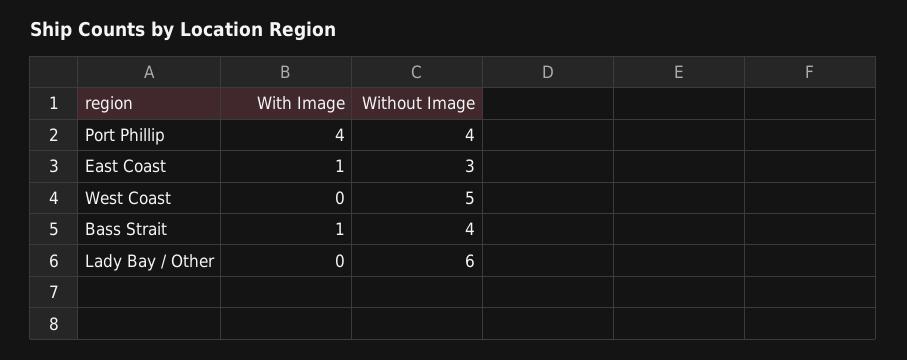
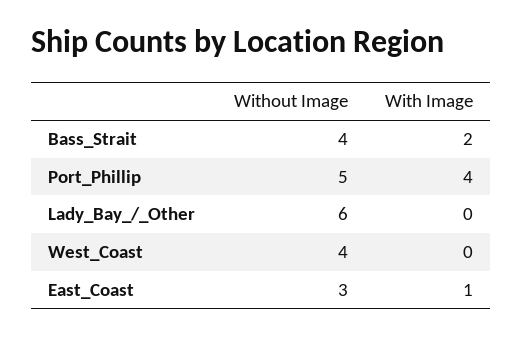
Without Image, Port Phillip: 4 -> 5
Without Image, West Coast: 5 -> 4
With Image, Bass Strait: 1 -> 2

